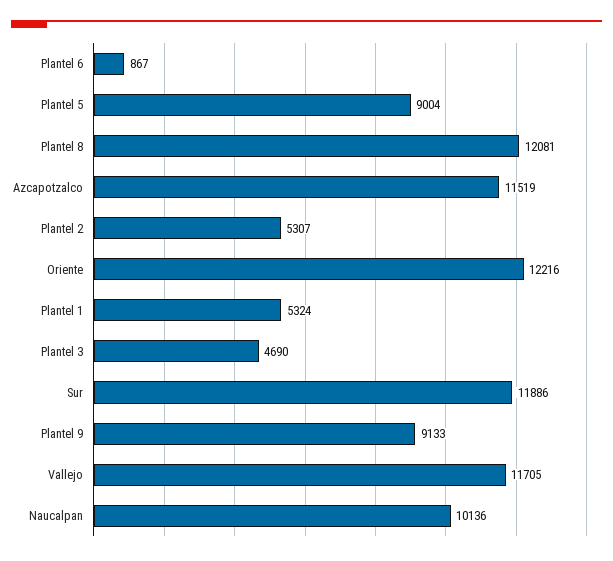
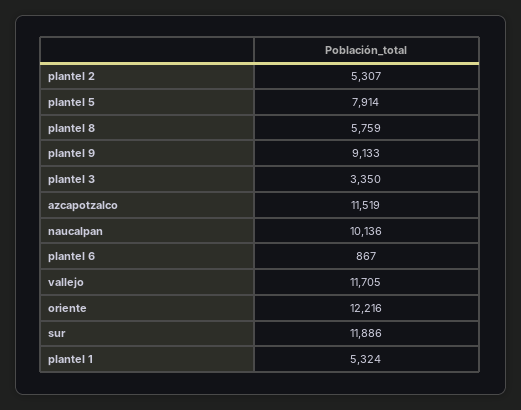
Plantel 5: 9004 -> 7914
Plantel 8: 12081 -> 5759
Plantel 3: 4690 -> 3350

